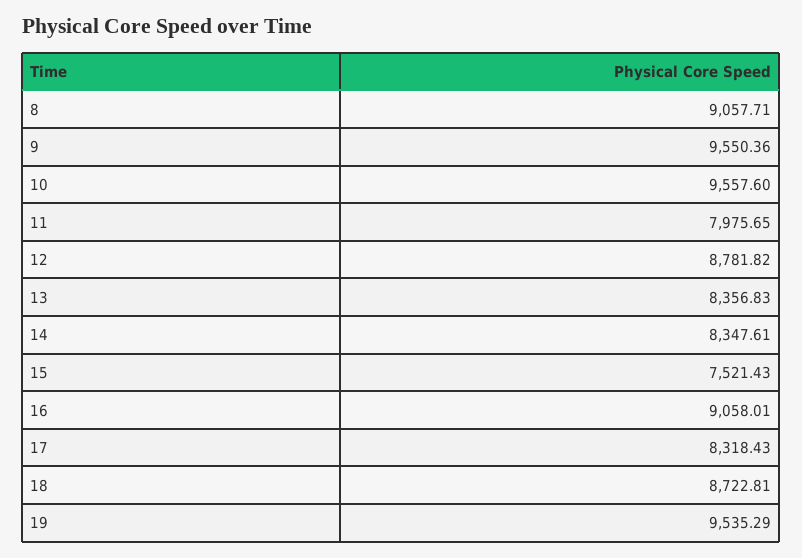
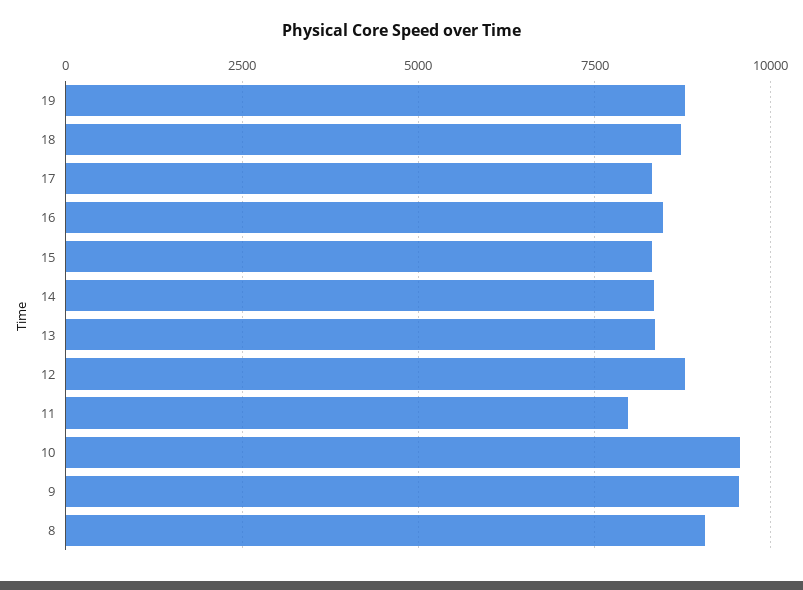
15: 7521.43 -> 8250
16: 9058.01 -> 8500
19: 9535.29 -> 8750

